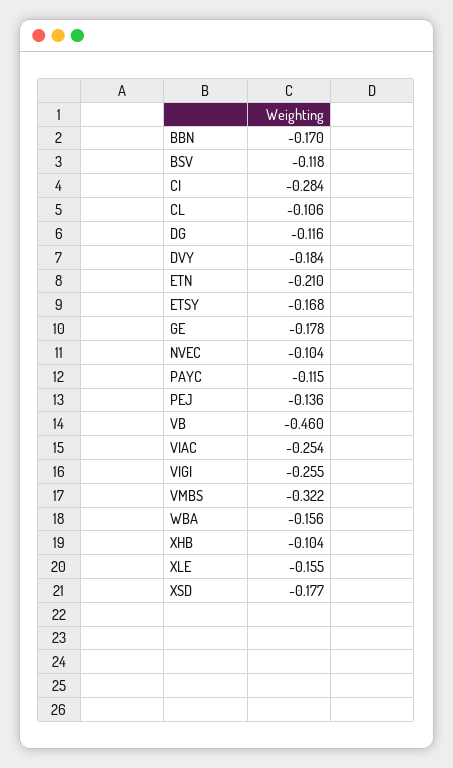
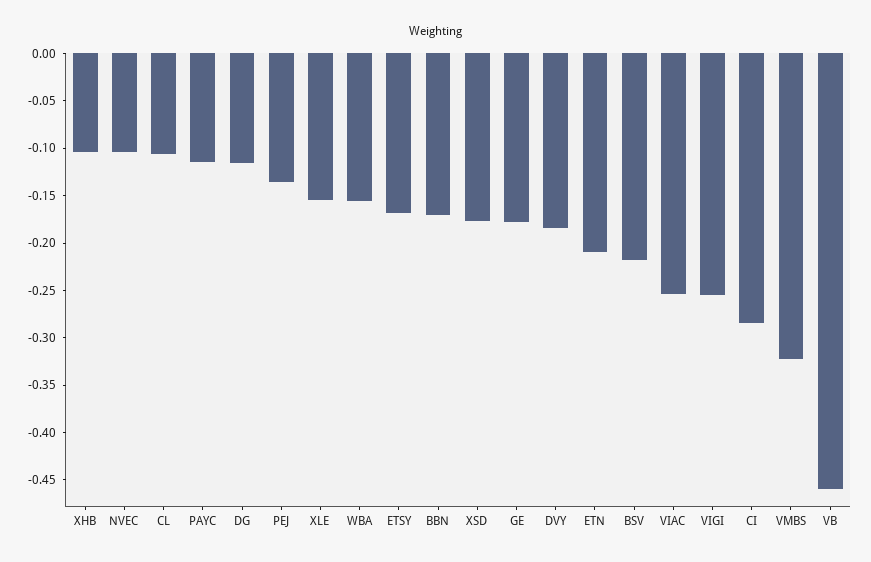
BSV: -0.118 -> -0.22

